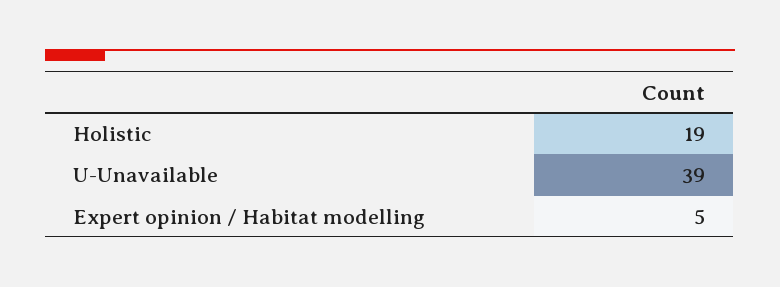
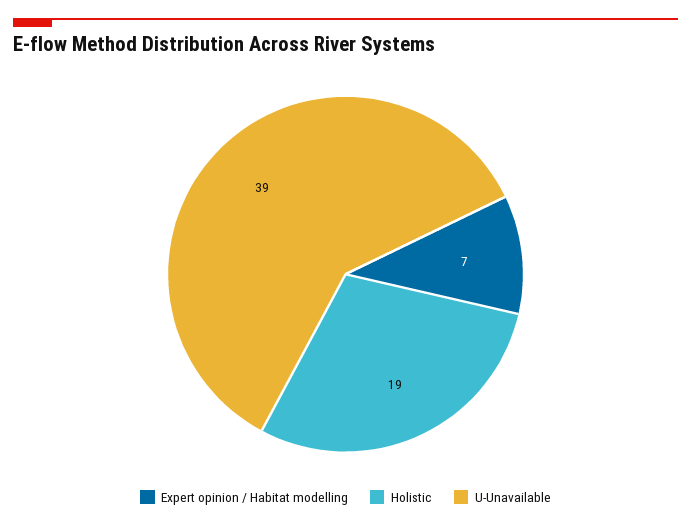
Expert opinion / Habitat modelling: 5 -> 7

